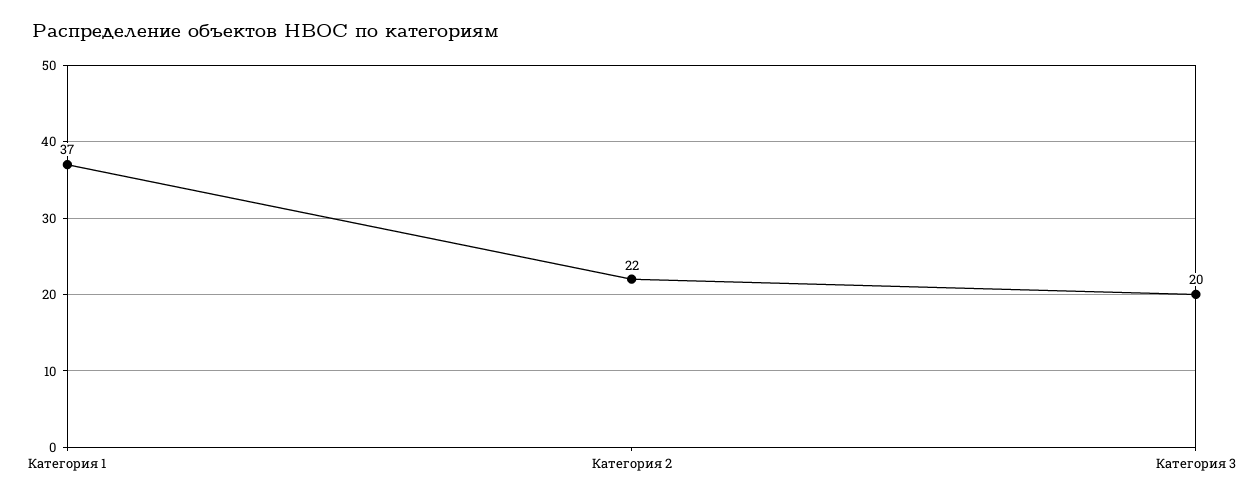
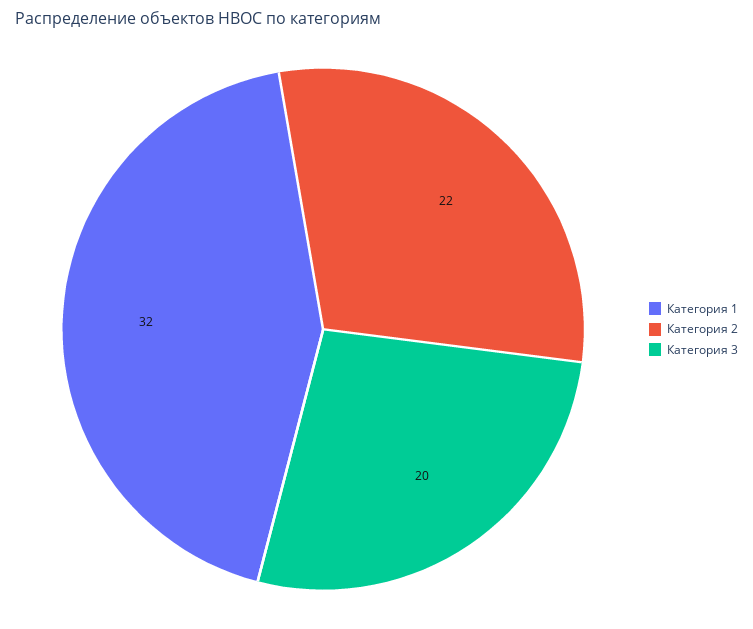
Категория 1: 37 -> 32

